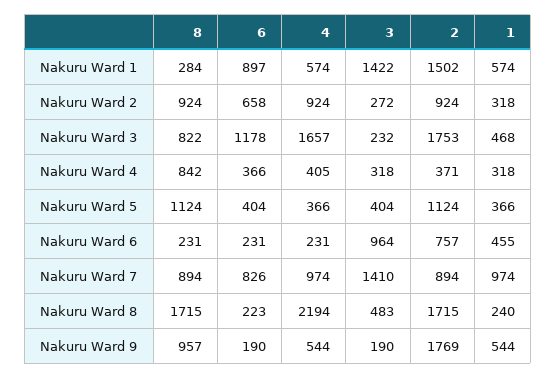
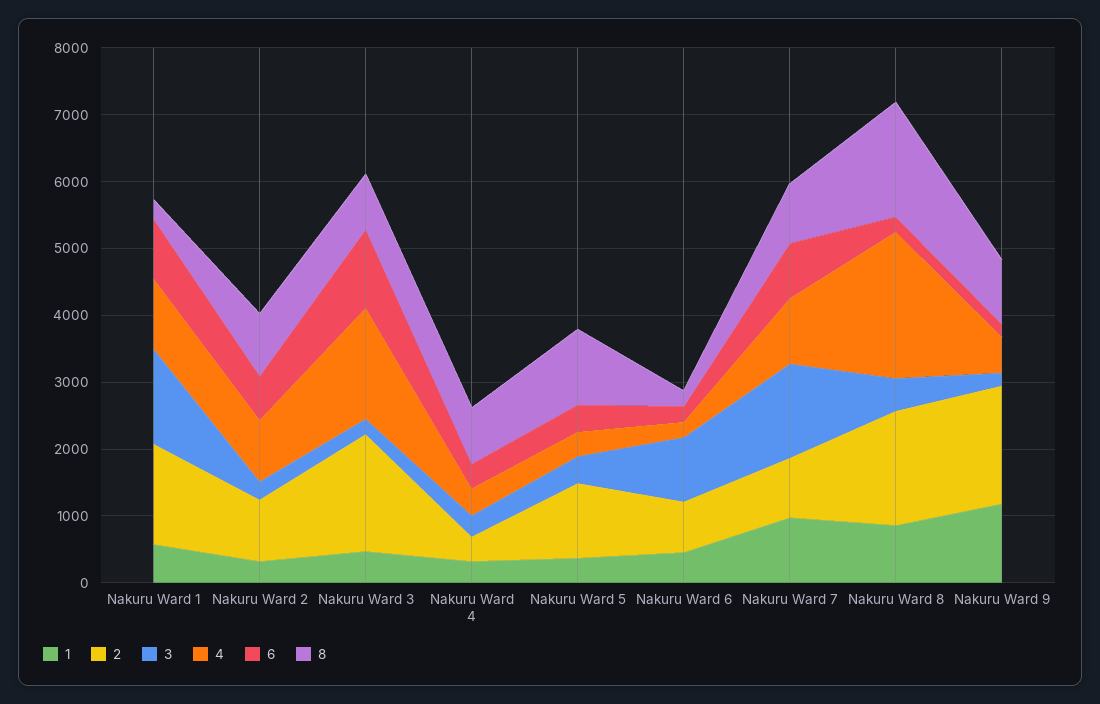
4, Nakuru Ward 1: 574 -> 1000
1, Nakuru Ward 8: 240 -> 800
1, Nakuru Ward 9: 544 -> 1200

